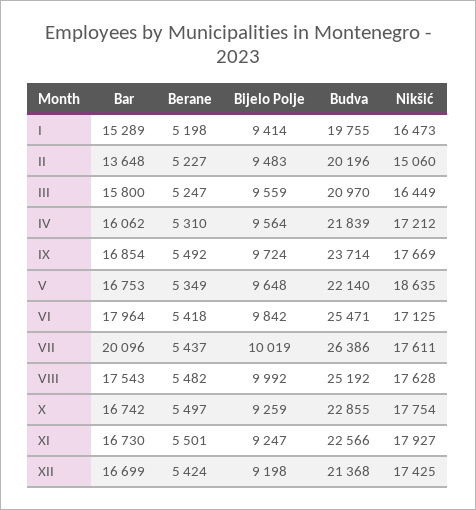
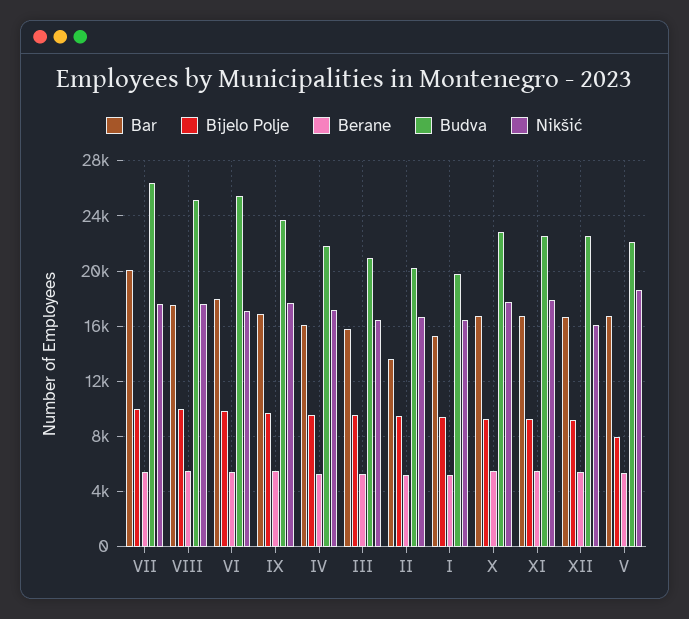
Nikšić, II: 15060 -> 16500
Bijelo Polje, V: 9648 -> 8000
Budva, XII: 21368 -> 22500
Nikšić, XII: 17425 -> 16000

